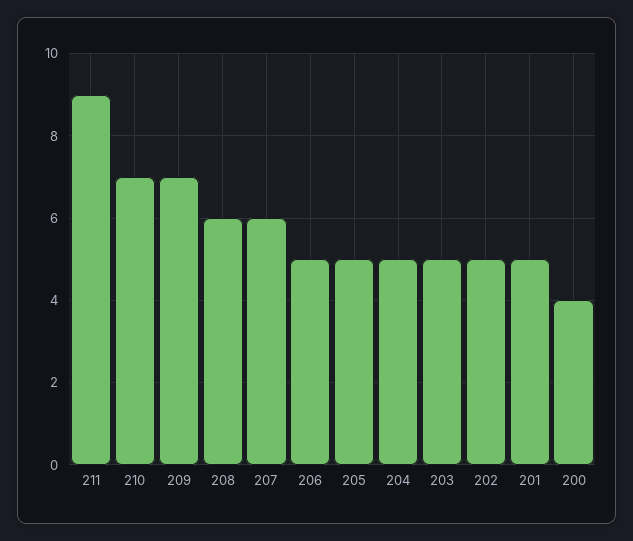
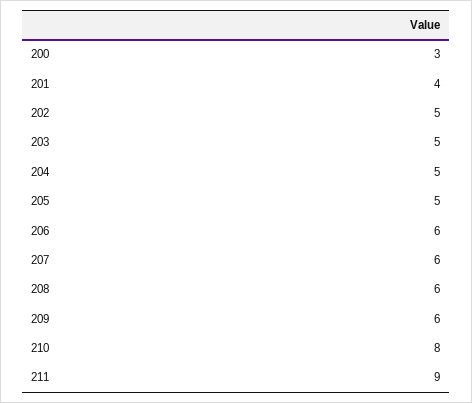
210: 7 -> 8
209: 7 -> 6
206: 5 -> 6
201: 5 -> 4
200: 4 -> 3

